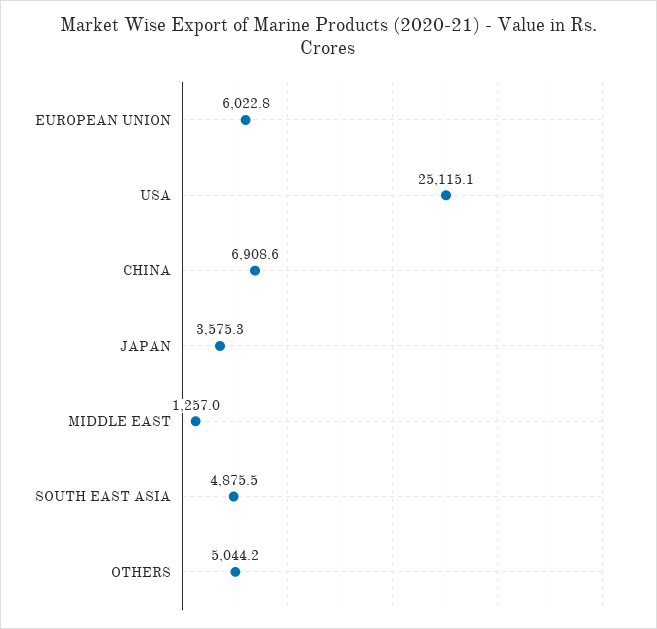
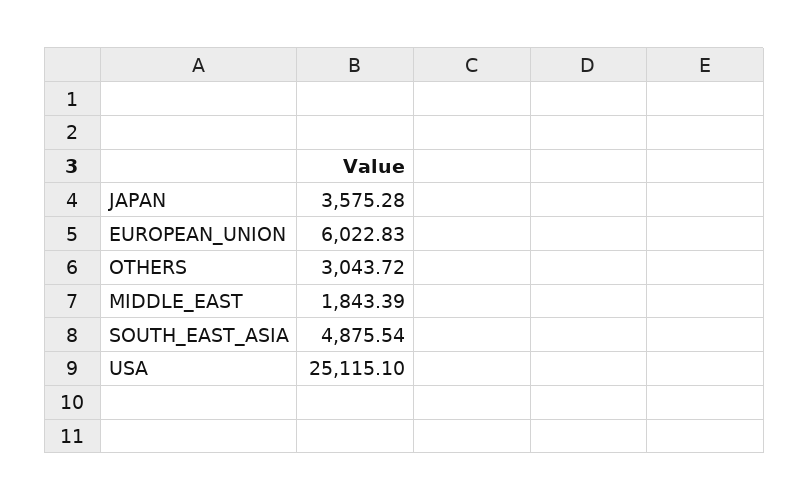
CHINA: 6908.6 -> none
MIDDLE EAST: 1257 -> 1843.39
OTHERS: 5044.2 -> 3043.72

